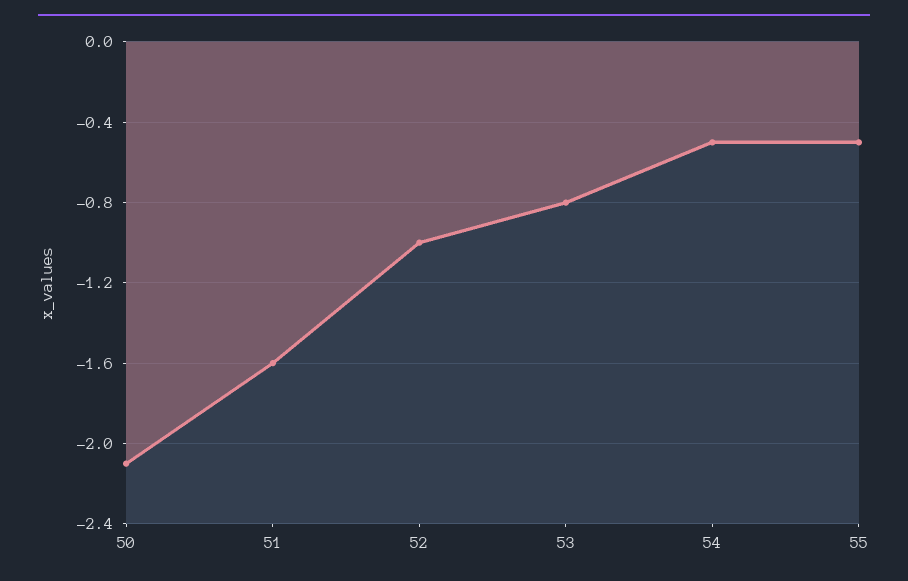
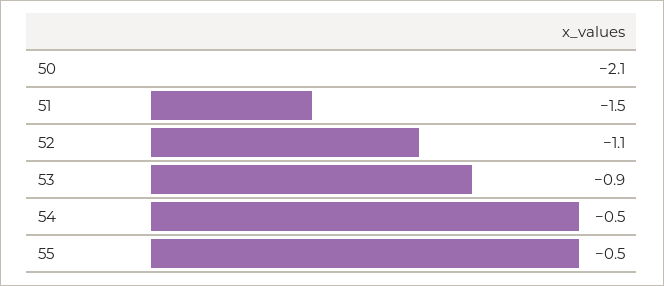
51: -1.6 -> -1.5
52: -1 -> -1.1
53: -0.8 -> -0.9

